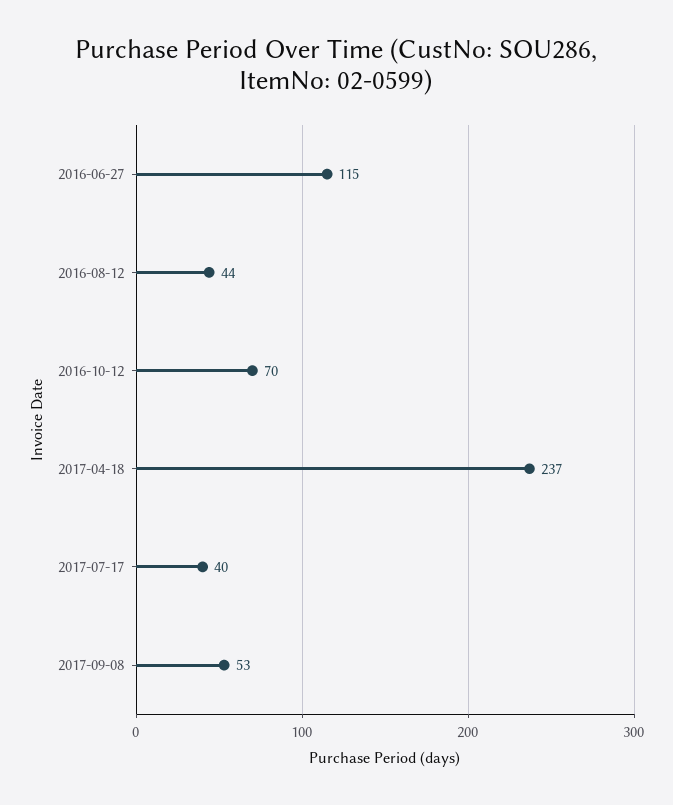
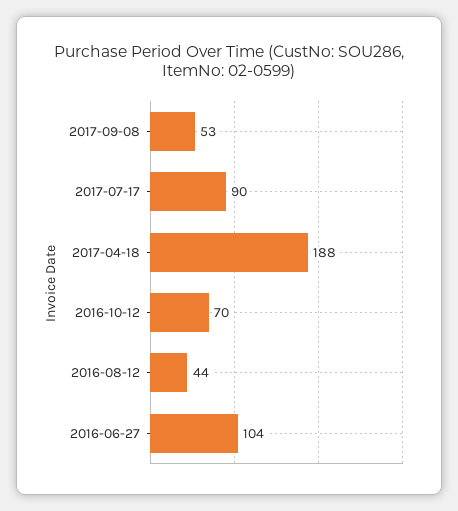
2016-06-27: 115 -> 104
2017-04-18: 237 -> 188
2017-07-17: 40 -> 90

